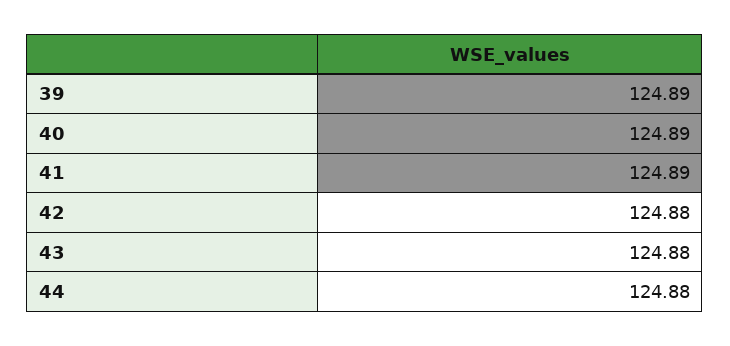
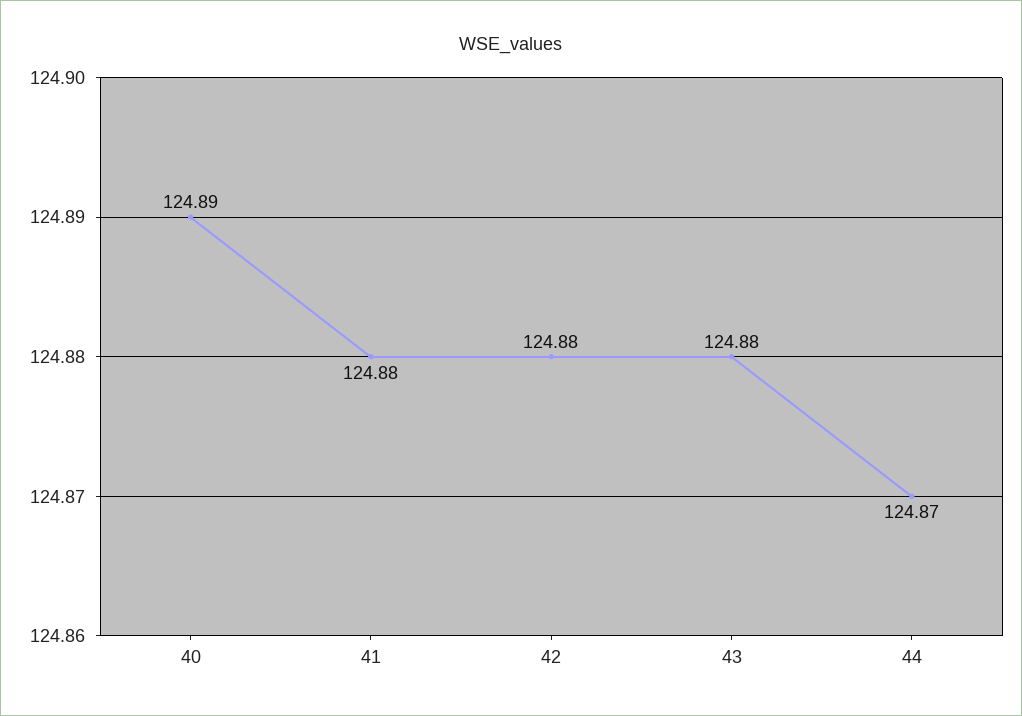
39: 124.89 -> none
41: 124.89 -> 124.88
44: 124.88 -> 124.87

